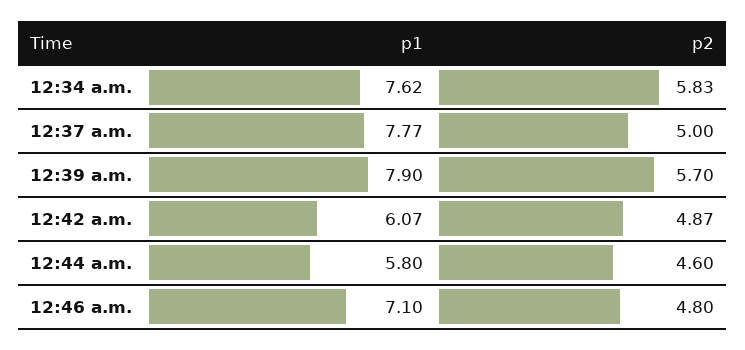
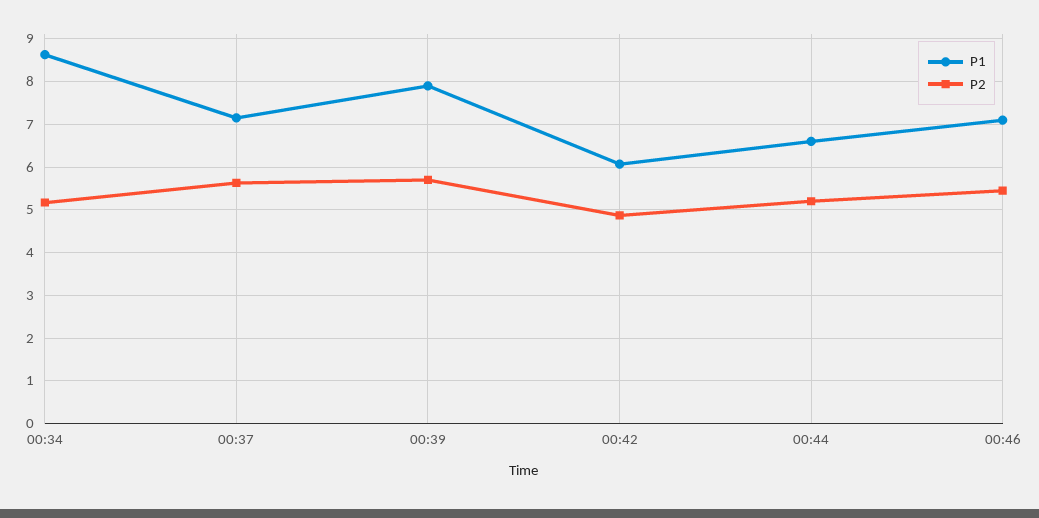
p1, 12:34 a.m.: 7.62 -> 8.6
p2, 12:34 a.m.: 5.83 -> 5.2
p1, 12:37 a.m.: 7.77 -> 7.2
p2, 12:37 a.m.: 5 -> 5.6
p1, 12:44 a.m.: 5.8 -> 6.6
p2, 12:44 a.m.: 4.6 -> 5.2
p2, 12:46 a.m.: 4.8 -> 5.4

